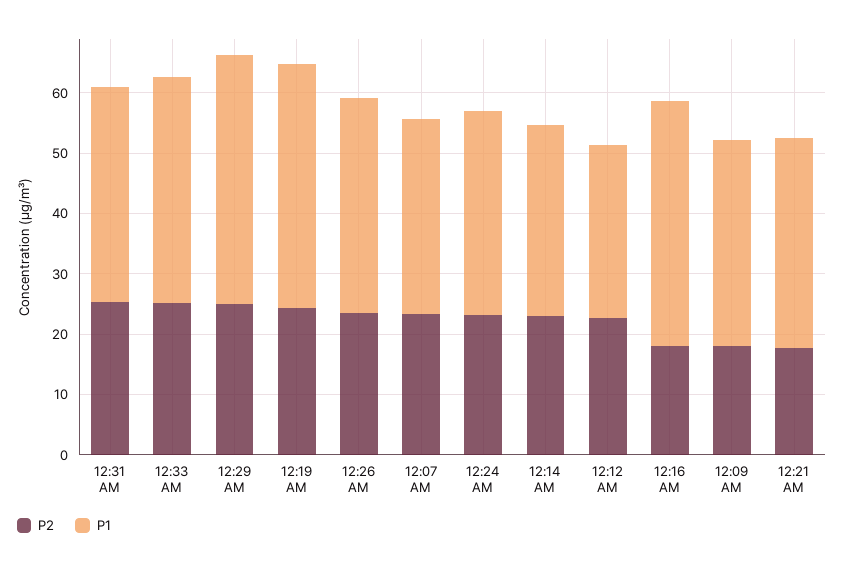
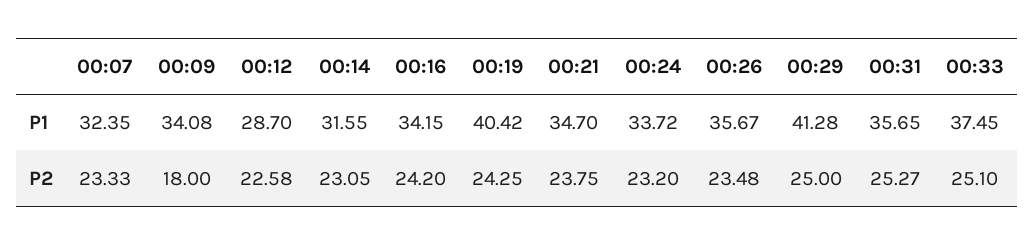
P2, 12:16 AM: 18 -> 24.2
P1, 12:16 AM: 40 -> 34.15
P2, 12:21 AM: 18 -> 23.75

